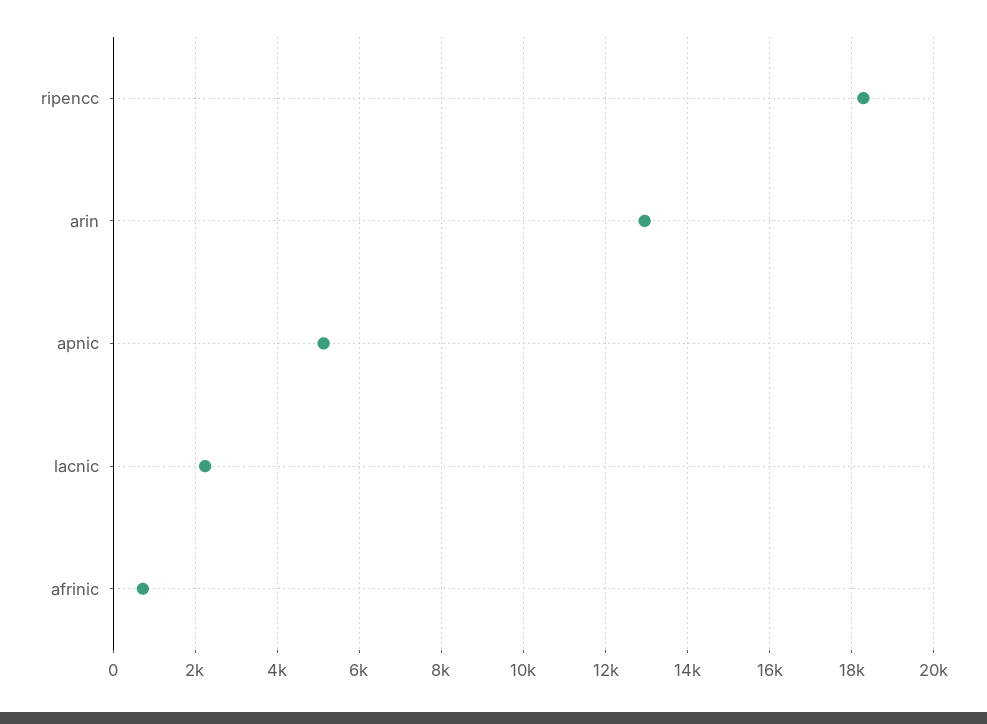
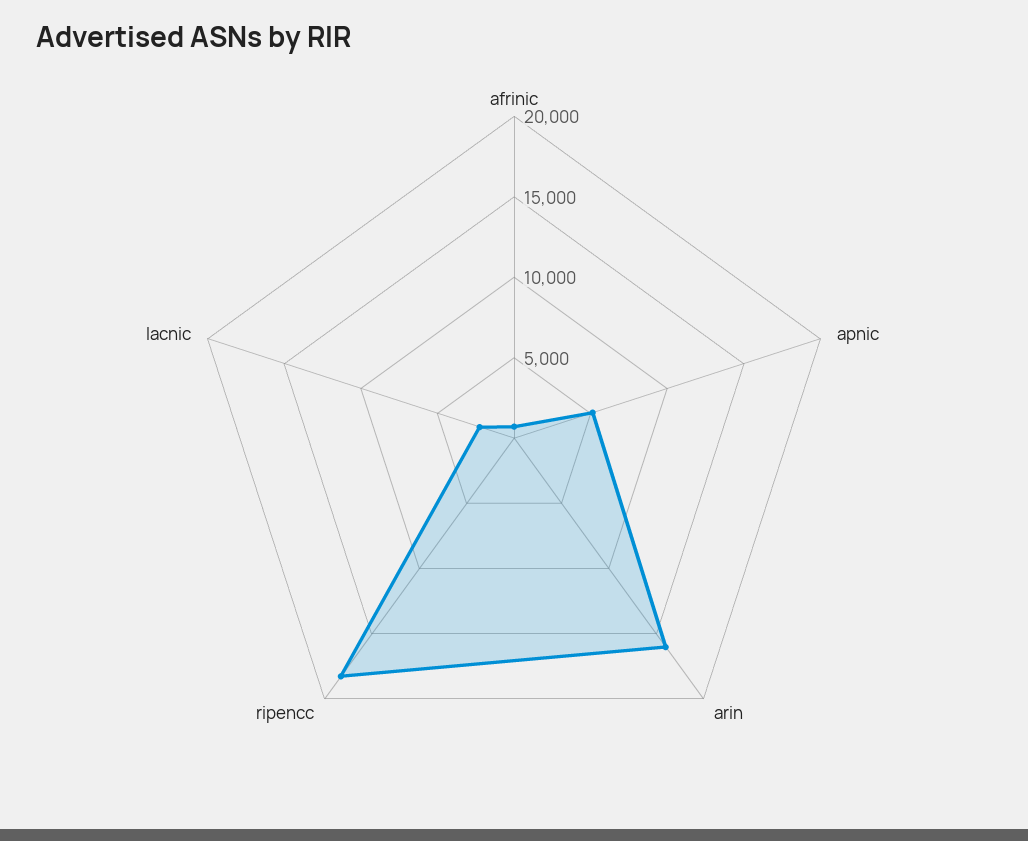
arin: 13000 -> 16000

